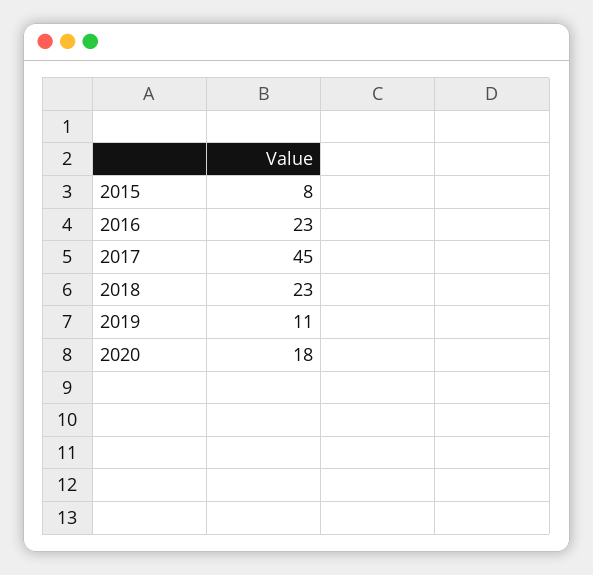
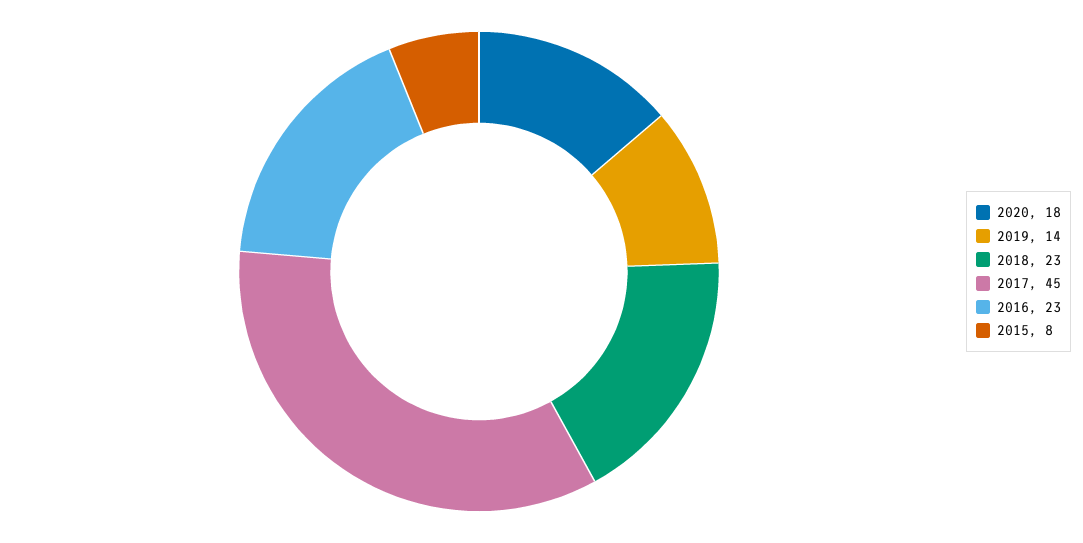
2019: 11 -> 14

